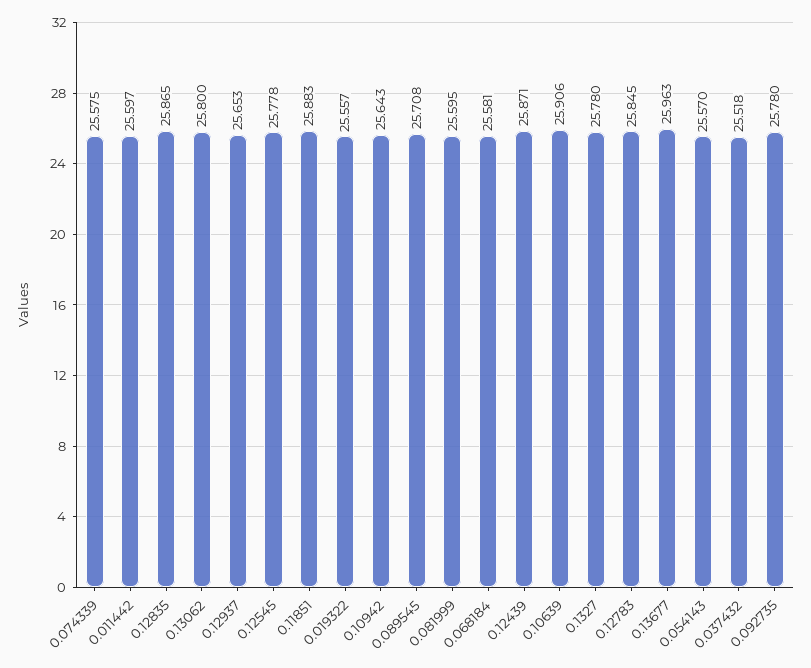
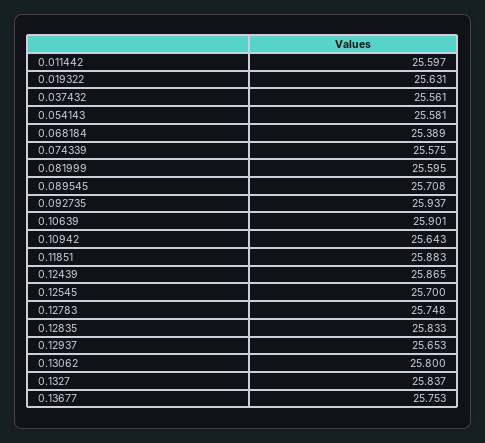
0.12835: 25.865 -> 25.833
0.12545: 25.778 -> 25.7
0.019322: 25.557 -> 25.631
0.068184: 25.581 -> 25.389
0.12439: 25.871 -> 25.865
0.10639: 25.906 -> 25.901
0.1327: 25.78 -> 25.837
0.12783: 25.845 -> 25.748
0.13677: 25.963 -> 25.753
0.054143: 25.57 -> 25.581
0.037432: 25.518 -> 25.561
0.092735: 25.78 -> 25.937

